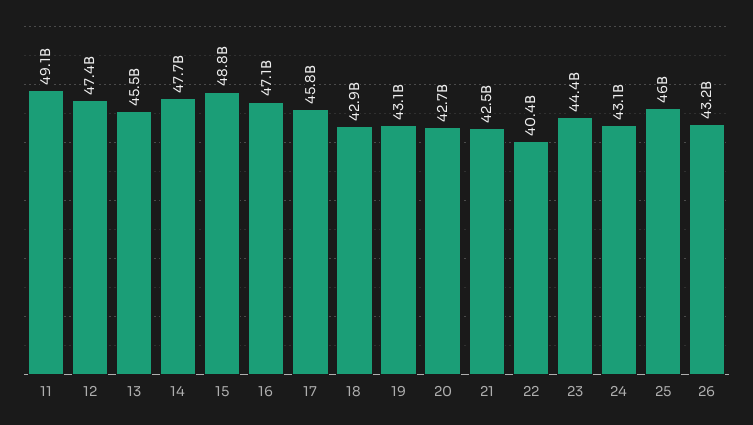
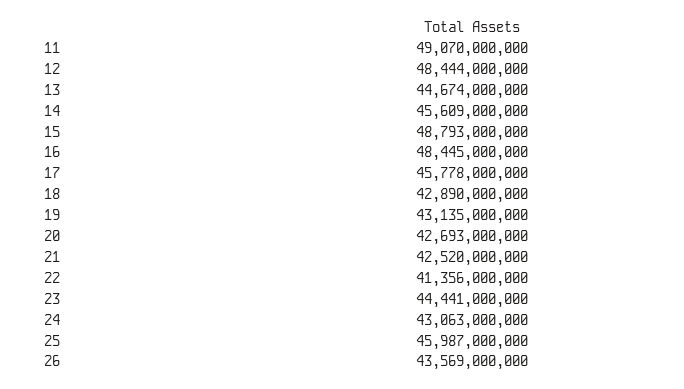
12: 47400000000 -> 48444000000
13: 45500000000 -> 44674000000
14: 47700000000 -> 45609000000
16: 47100000000 -> 48445000000
22: 40400000000 -> 41356000000
26: 43200000000 -> 43569000000

